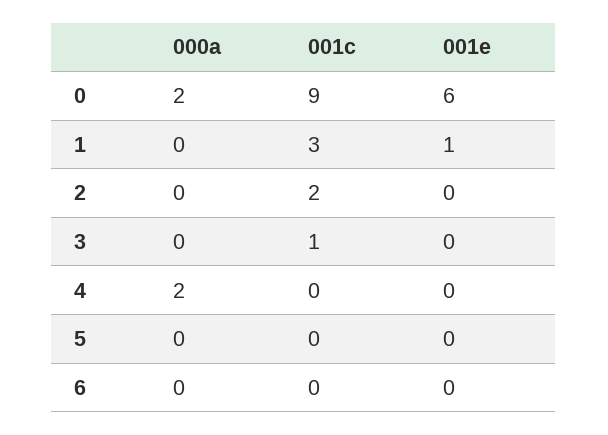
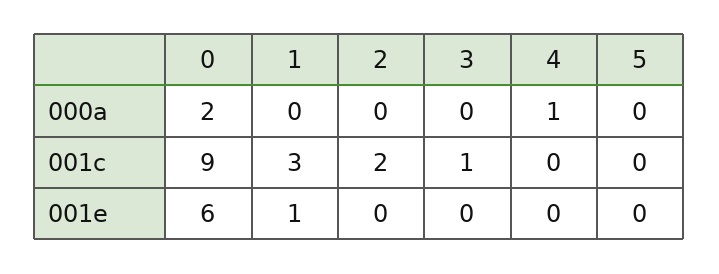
000a, 4: 2 -> 1
000a, 6: 0 -> none
001c, 6: 0 -> none
001e, 6: 0 -> none

